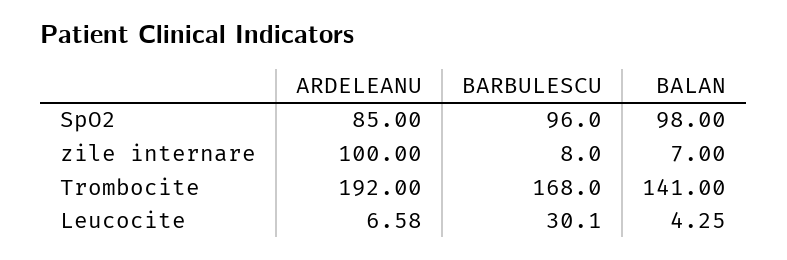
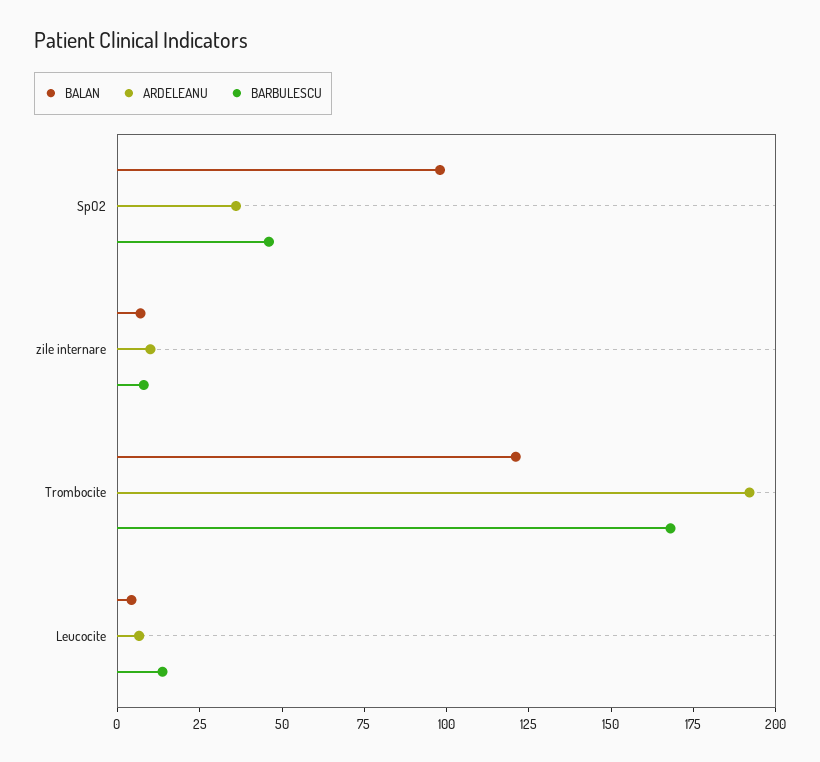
ARDELEANU, SpO2: 85 -> 35
BARBULESCU, SpO2: 96 -> 45
ARDELEANU, zile internare: 100 -> 10
BALAN, Trombocite: 141 -> 120
BARBULESCU, Leucocite: 30.1 -> 15

